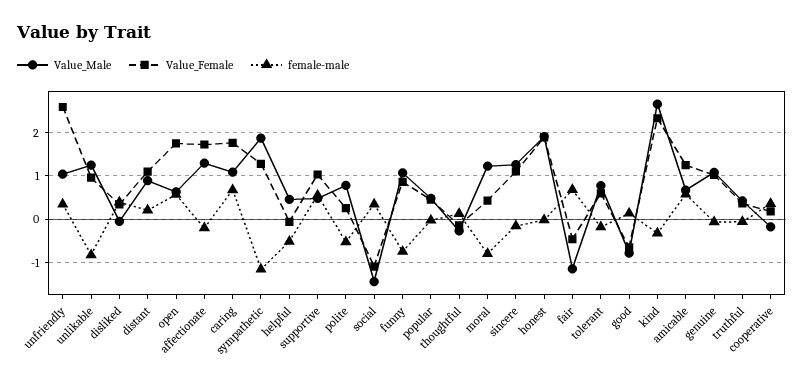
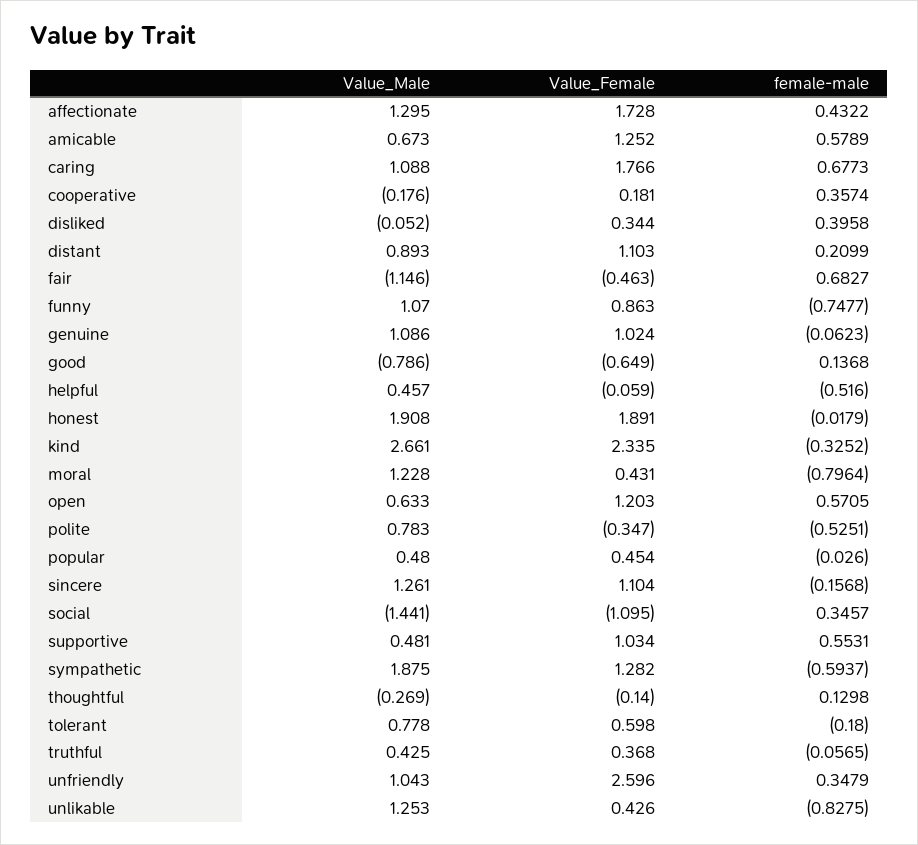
Value_Female, unlikable: 1 -> 0.426
Value_Female, open: 1.8 -> 1.203
female-male, affectionate: -0.2 -> 0.4322
female-male, sympathetic: -1.2 -> -0.5937
Value_Female, polite: 0.2 -> -0.347

